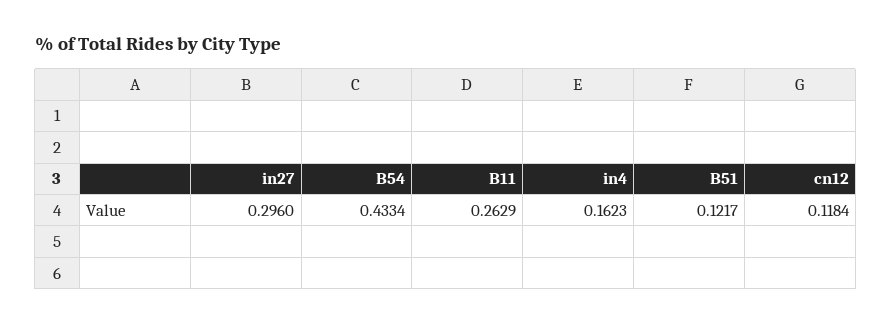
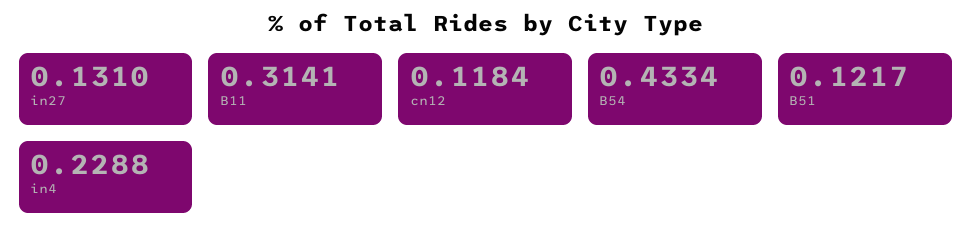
in27: 0.296 -> 0.131
B11: 0.2629 -> 0.3141
in4: 0.1623 -> 0.2288

